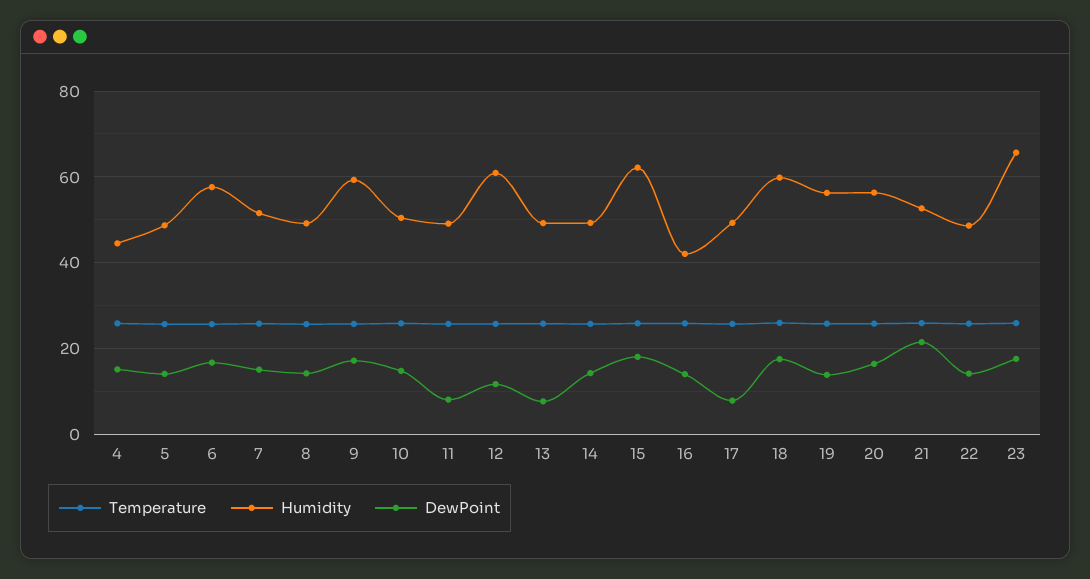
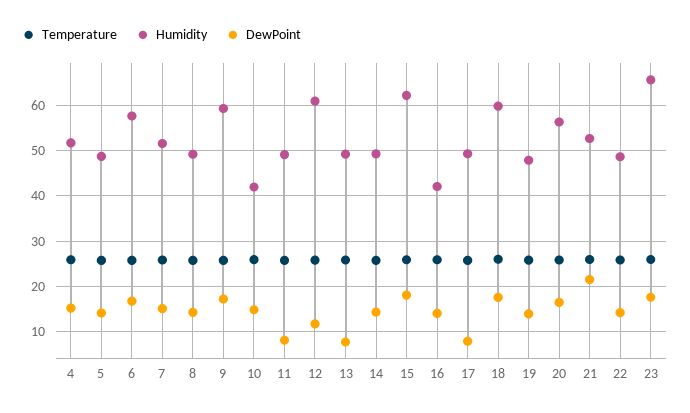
Humidity, 4: 44 -> 52
Humidity, 10: 50 -> 42
Humidity, 19: 56 -> 48

